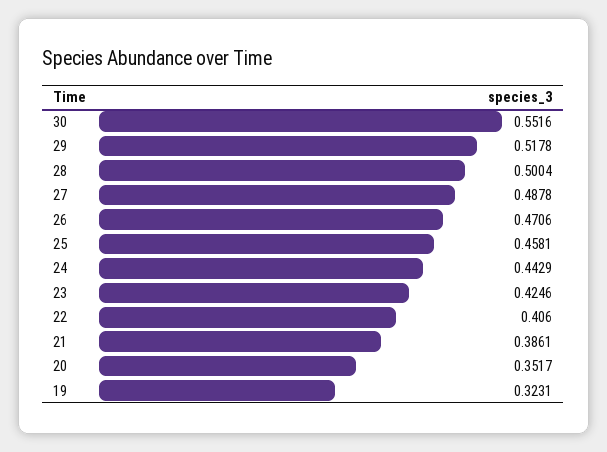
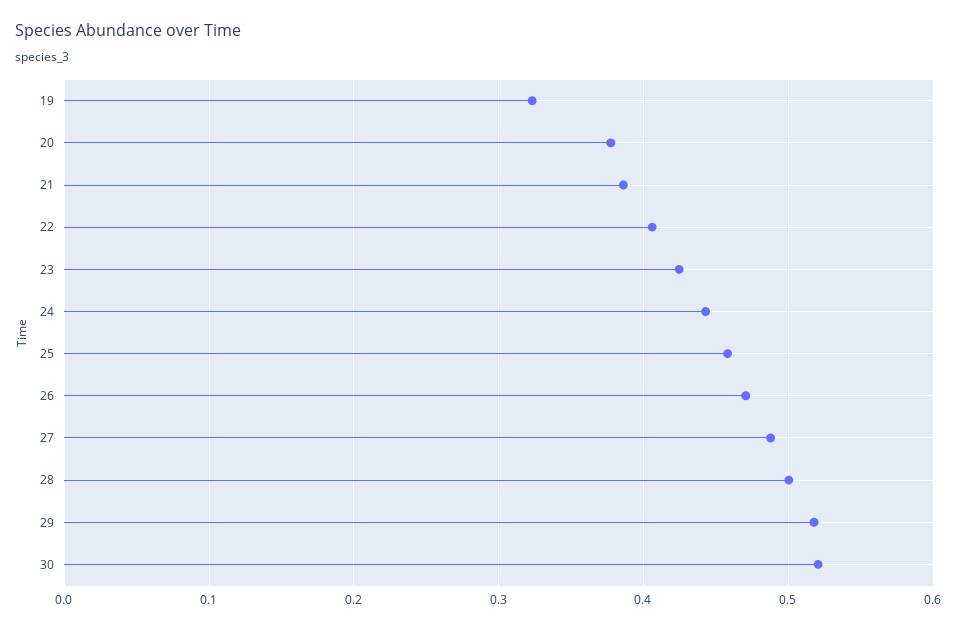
30: 0.5516 -> 0.52
20: 0.3517 -> 0.38

